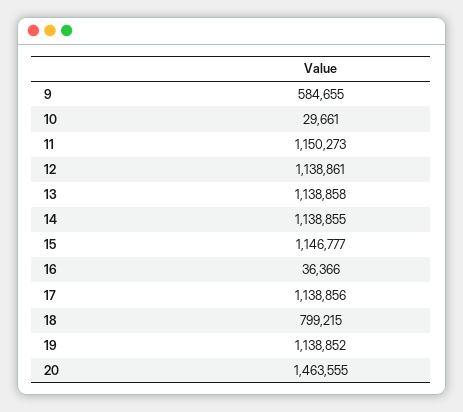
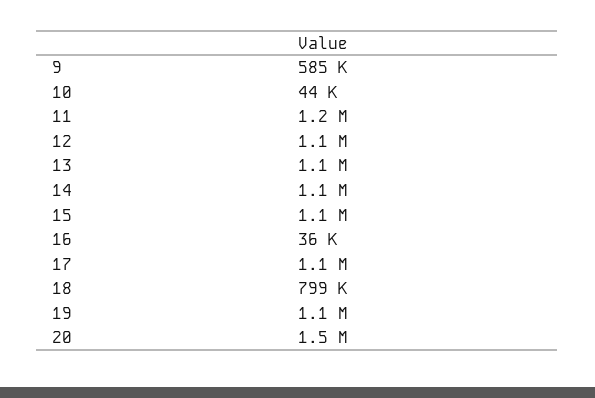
10: 29661 -> 44000

